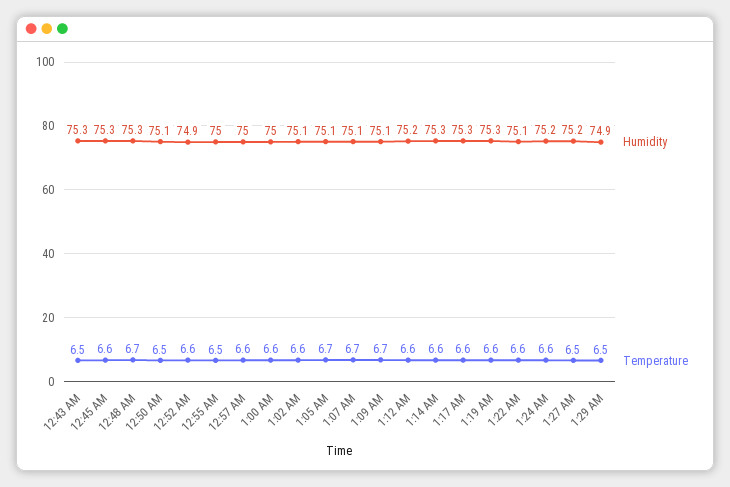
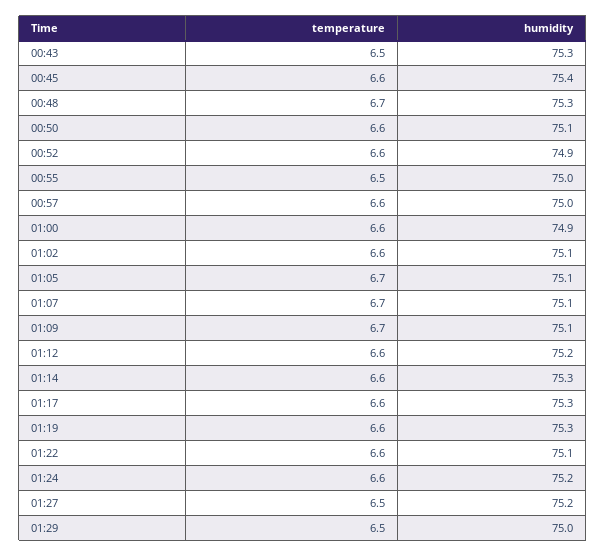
Humidity, 12:45 AM: 75.3 -> 75.4
Temperature, 12:50 AM: 6.5 -> 6.6
Humidity, 1:00 AM: 75 -> 74.9
Humidity, 1:29 AM: 74.9 -> 75

